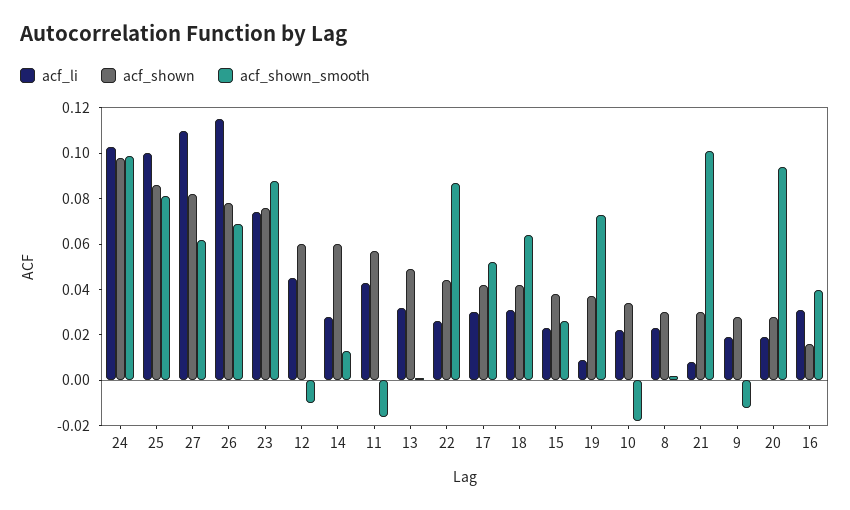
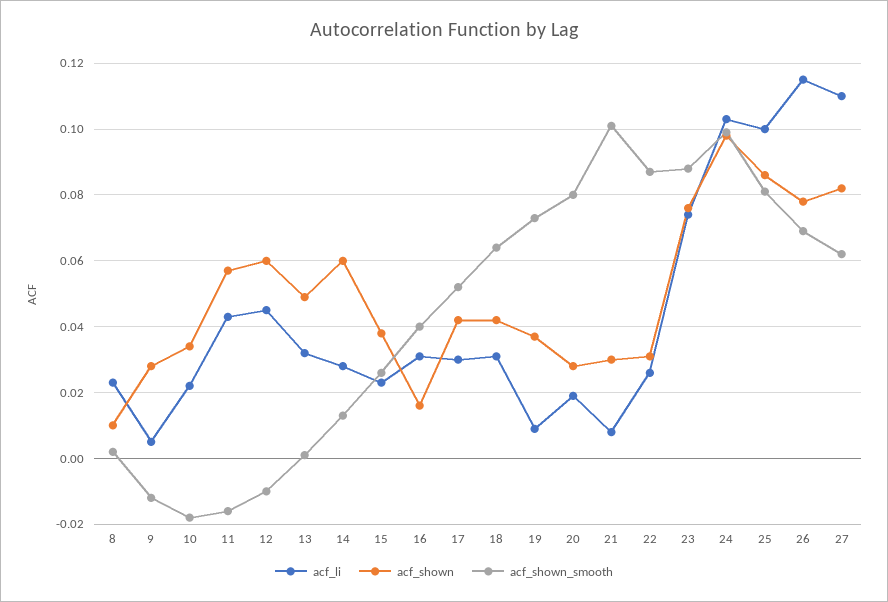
acf_shown, 22: 0.045 -> 0.03
acf_shown, 8: 0.03 -> 0.01
acf_li, 9: 0.02 -> 0.005
acf_shown_smooth, 20: 0.095 -> 0.08

